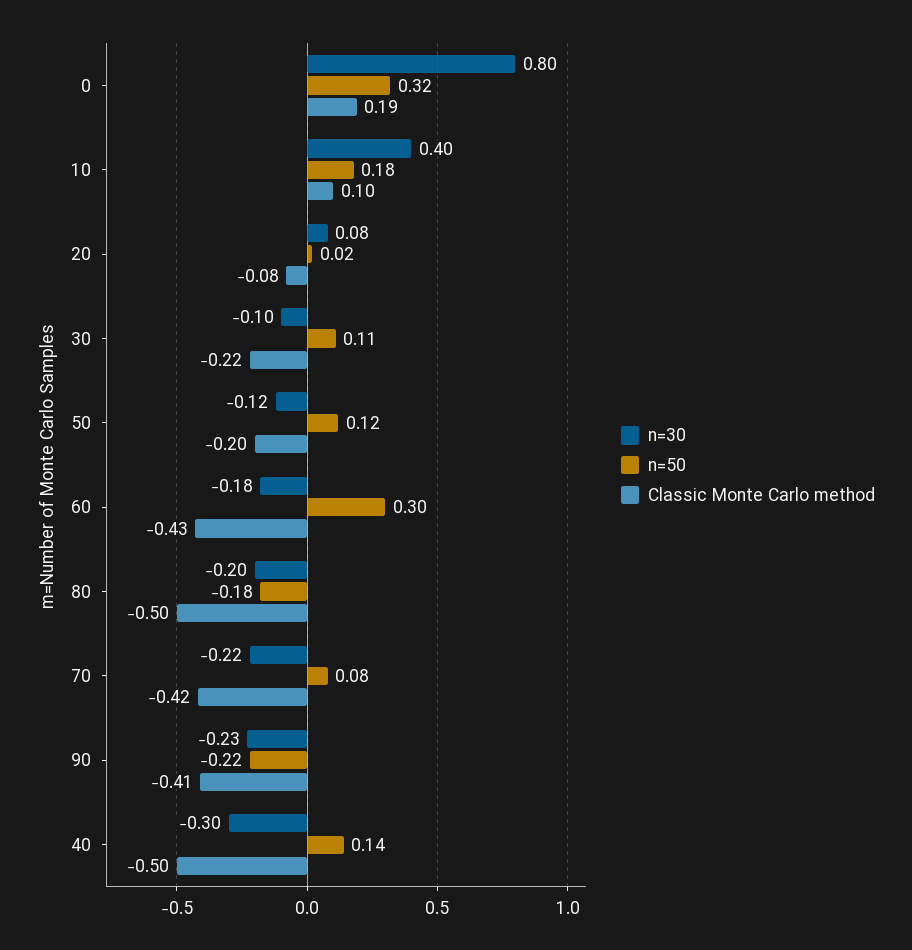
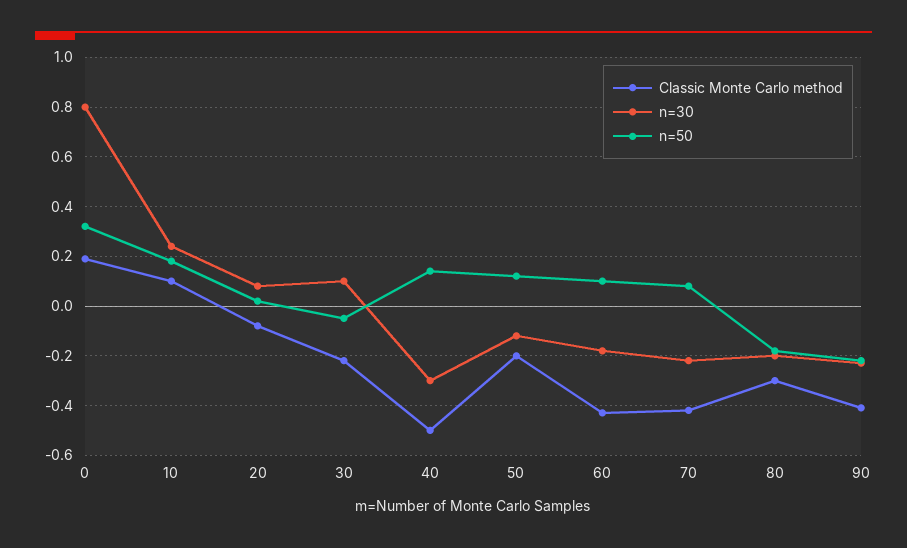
n=30, 10: 0.4 -> 0.25
n=30, 30: -0.1 -> 0.1
n=50, 30: 0.11 -> -0.05
n=50, 60: 0.3 -> 0.1
Classic Monte Carlo method, 80: -0.5 -> -0.3

